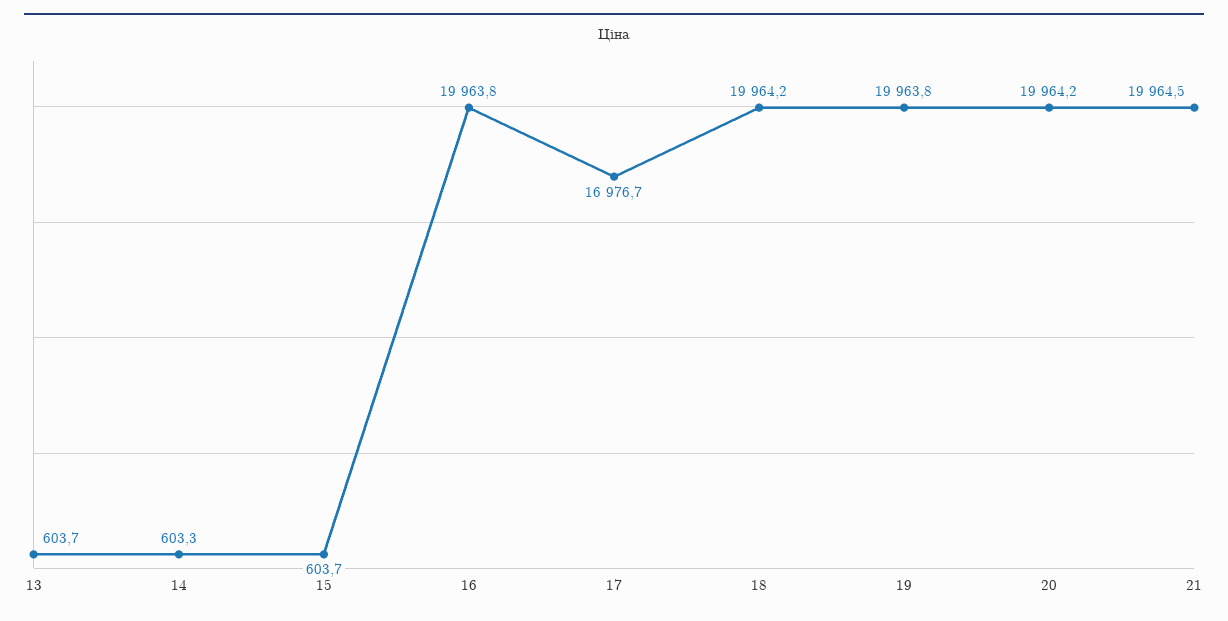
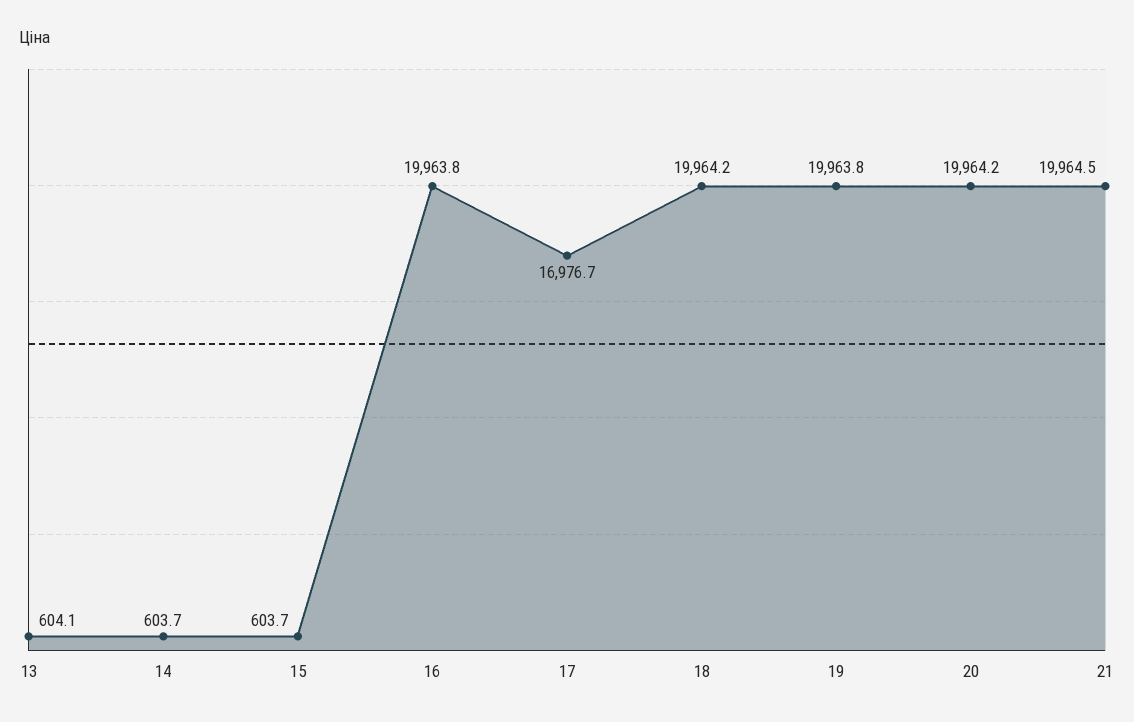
13: 603.7 -> 604.1
14: 603.3 -> 603.7

